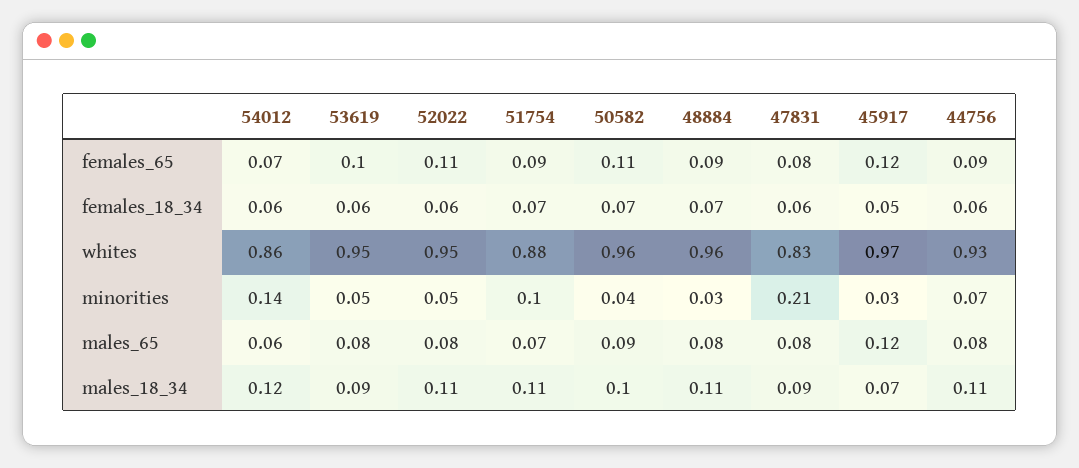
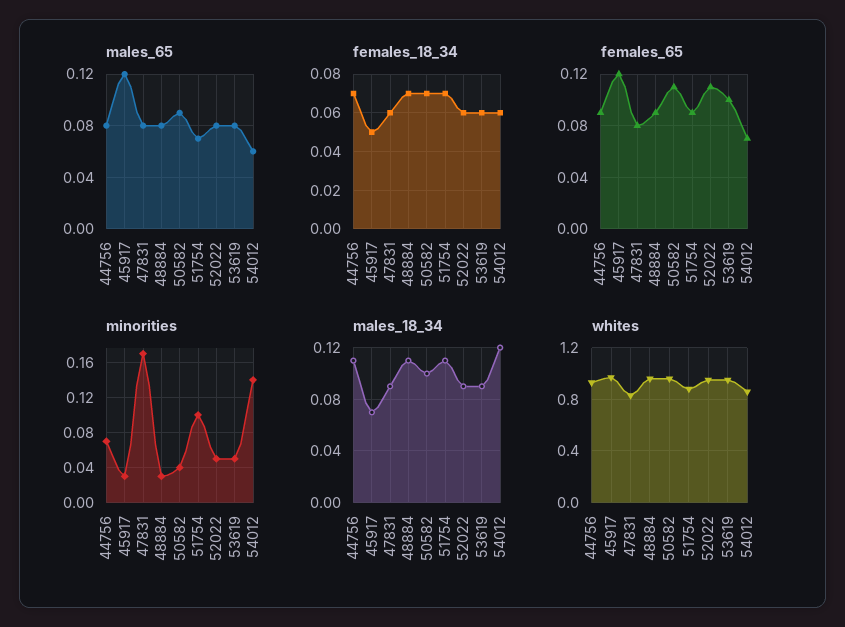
females_18_34, 44756: 0.06 -> 0.07
minorities, 47831: 0.21 -> 0.17
males_18_34, 52022: 0.11 -> 0.09

